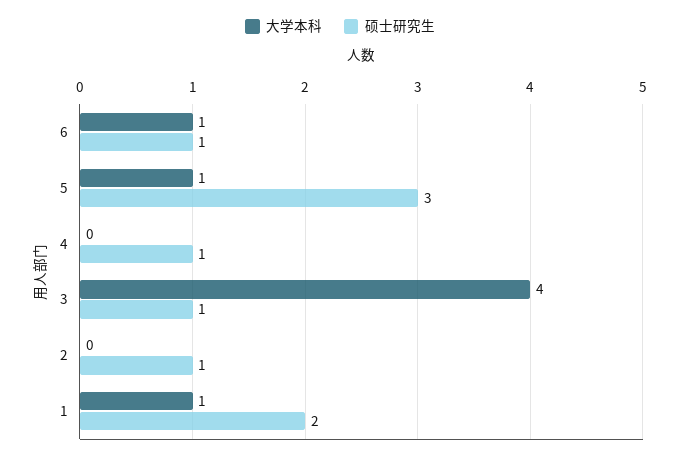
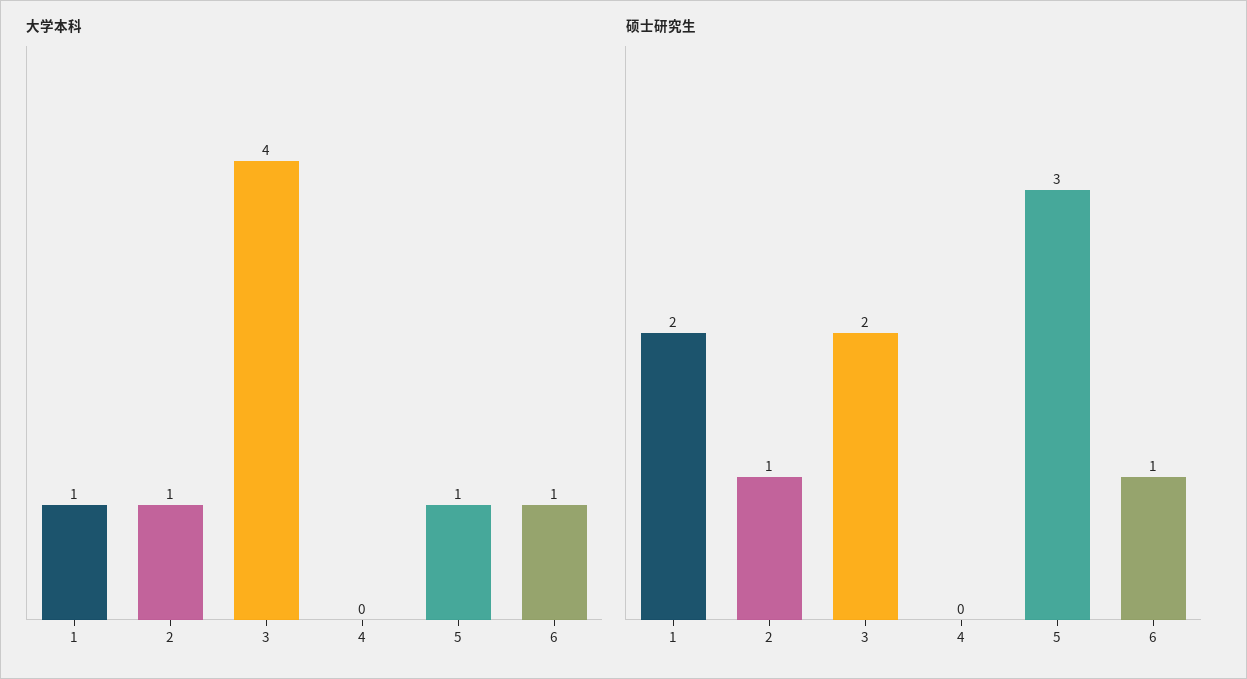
硕士研究生, 4: 1 -> 0
硕士研究生, 3: 1 -> 2
大学本科, 2: 0 -> 1

